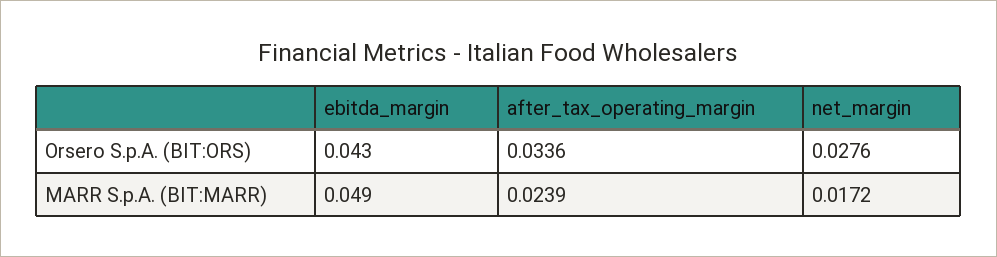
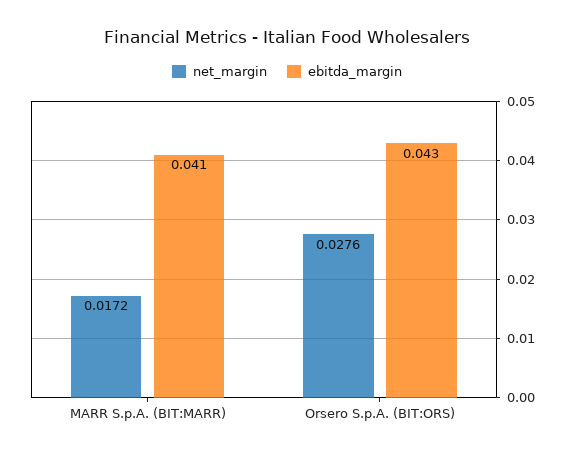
after_tax_operating_margin, Orsero S.p.A. (BIT:ORS): 0.0336 -> none
ebitda_margin, MARR S.p.A. (BIT:MARR): 0.049 -> 0.041
after_tax_operating_margin, MARR S.p.A. (BIT:MARR): 0.0239 -> none

